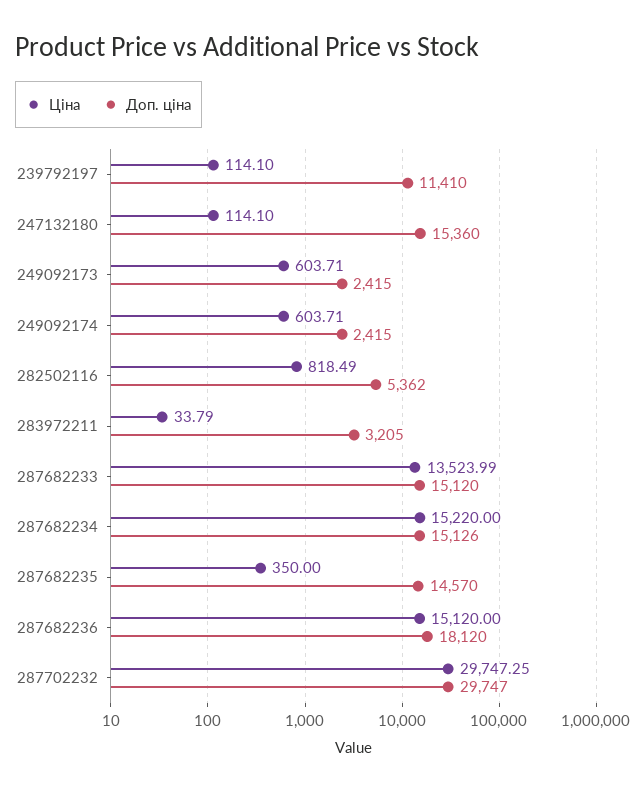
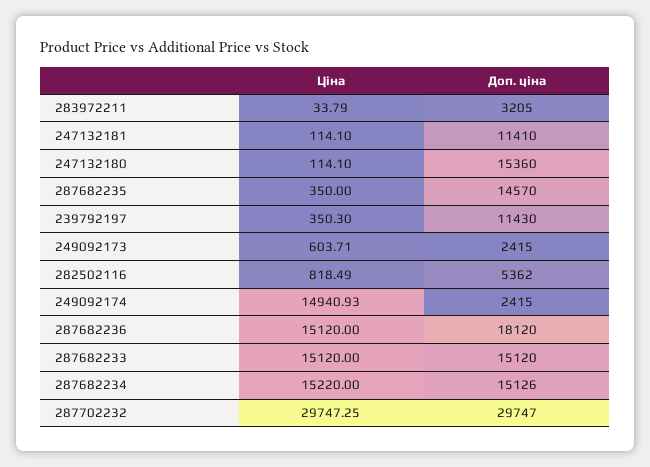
Ціна, 239792197: 114.1 -> 350.3
Доп. ціна, 239792197: 11410 -> 11430
Ціна, 249092174: 603.71 -> 14940.93
Ціна, 287682233: 13523.99 -> 15120
Ціна, 247132181: none -> 114.1
Доп. ціна, 247132181: none -> 11410

